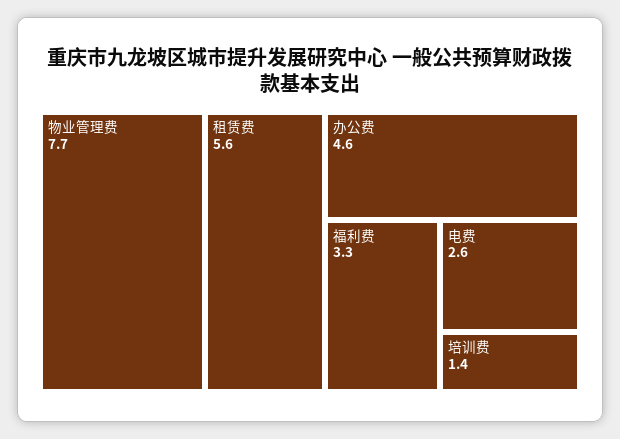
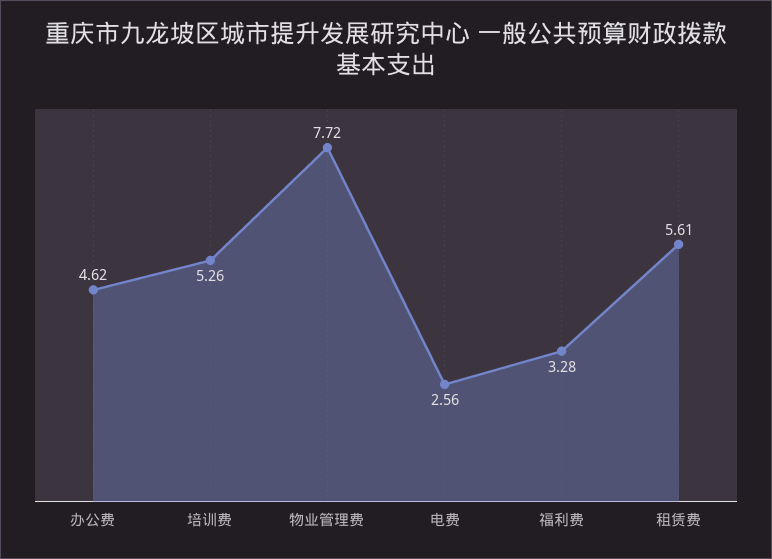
培训费: 1.4 -> 5.26

